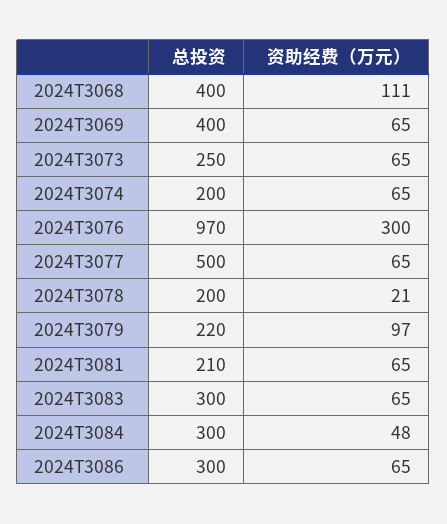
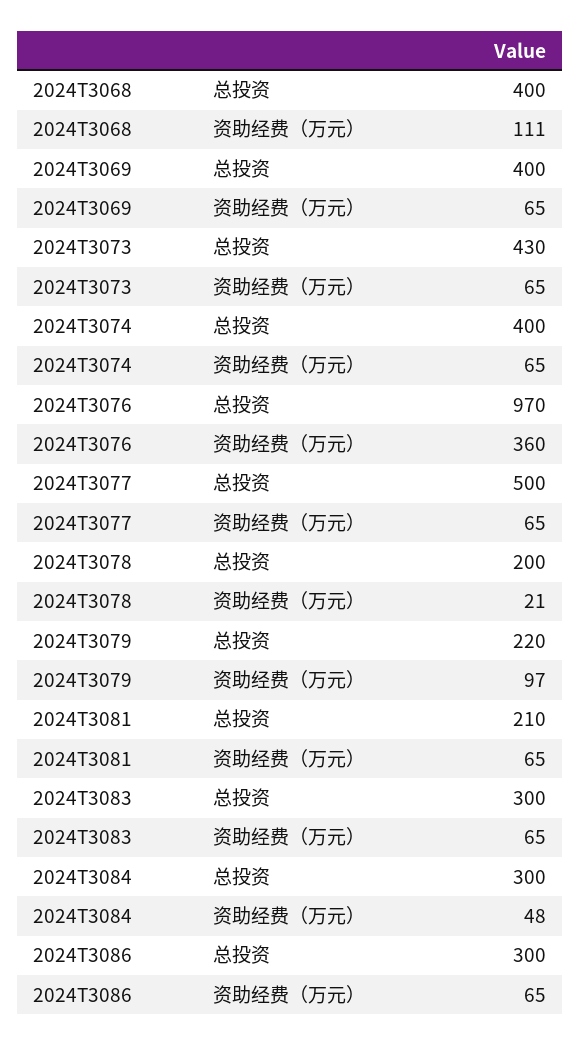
总投资, 2024T3073: 250 -> 430
总投资, 2024T3074: 200 -> 400
资助经费（万元）, 2024T3076: 300 -> 360

